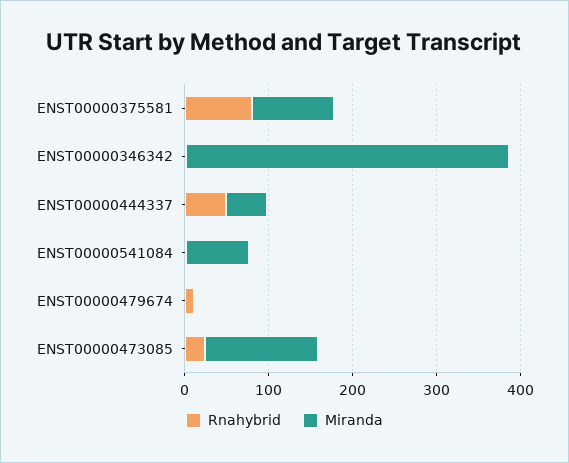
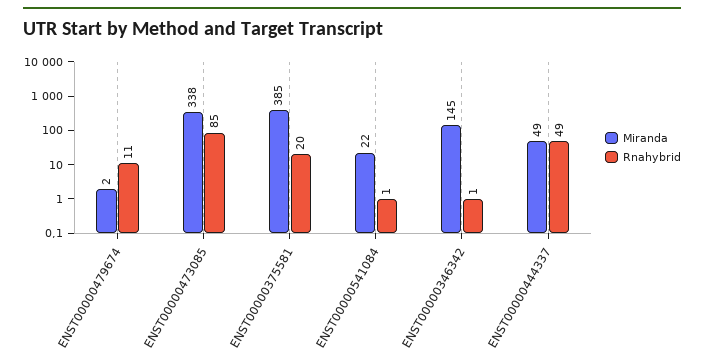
Rnahybrid, ENST00000375581: 80 -> 20
Miranda, ENST00000375581: 100 -> 385
Miranda, ENST00000346342: 380 -> 145
Miranda, ENST00000541084: 80 -> 22
Rnahybrid, ENST00000473085: 20 -> 85
Miranda, ENST00000473085: 140 -> 338

